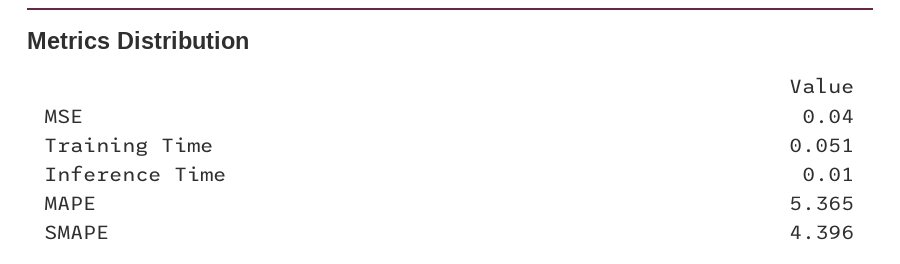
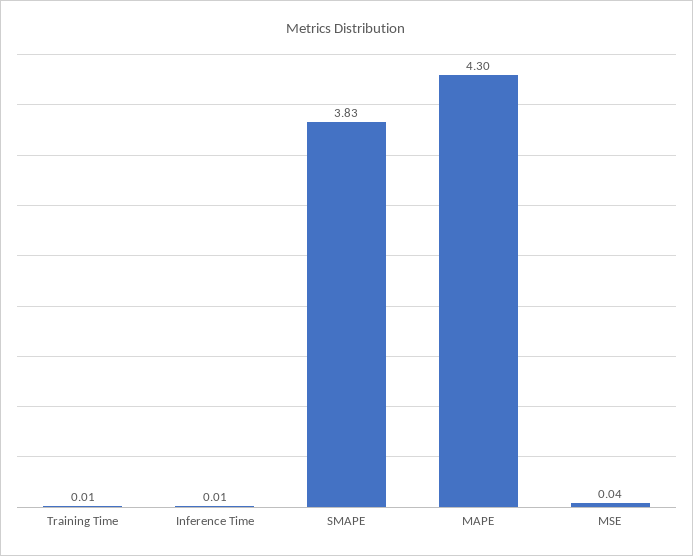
Training Time: 0.051 -> 0.01
MAPE: 5.365 -> 4.3
SMAPE: 4.396 -> 3.83

